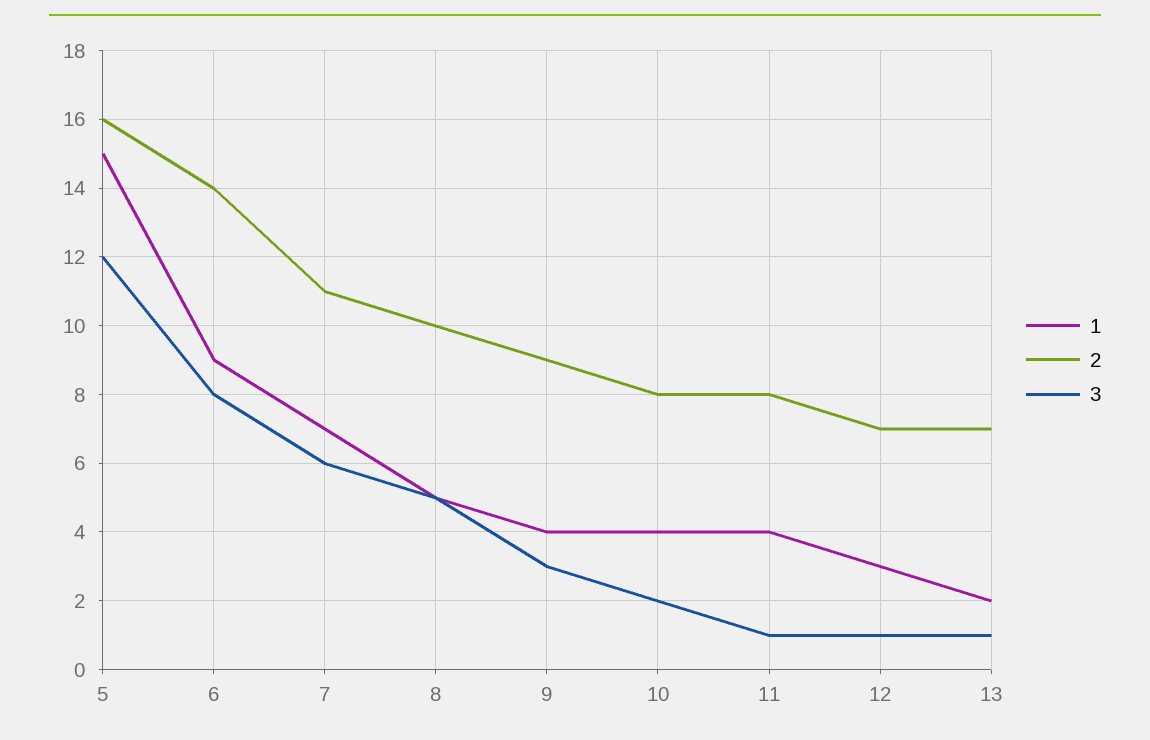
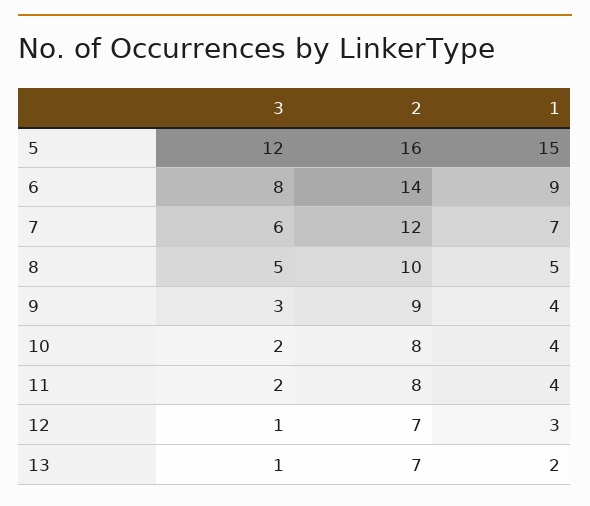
2, 7: 11 -> 12
3, 11: 1 -> 2

